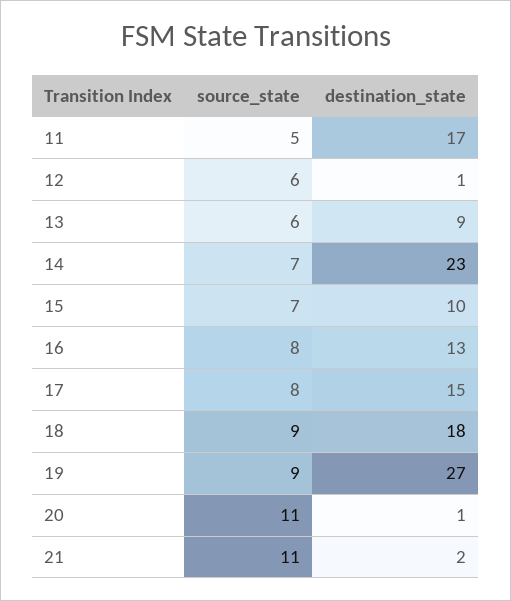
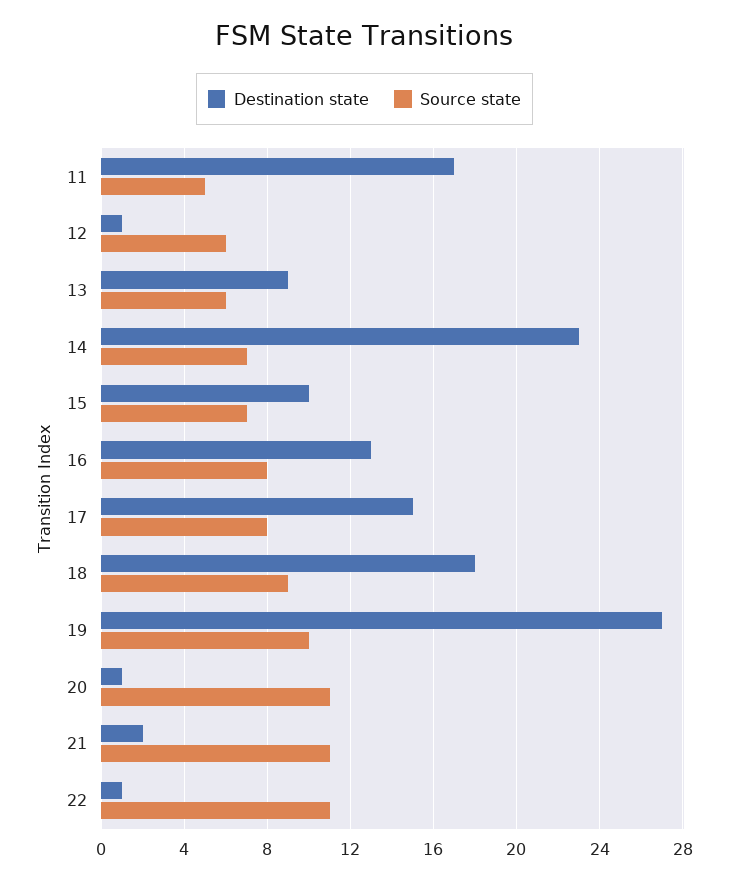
source_state, 19: 9 -> 10
destination_state, 22: none -> 1
source_state, 22: none -> 11

